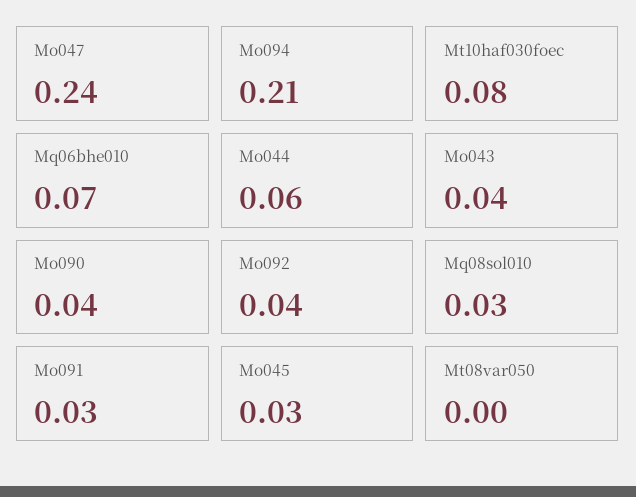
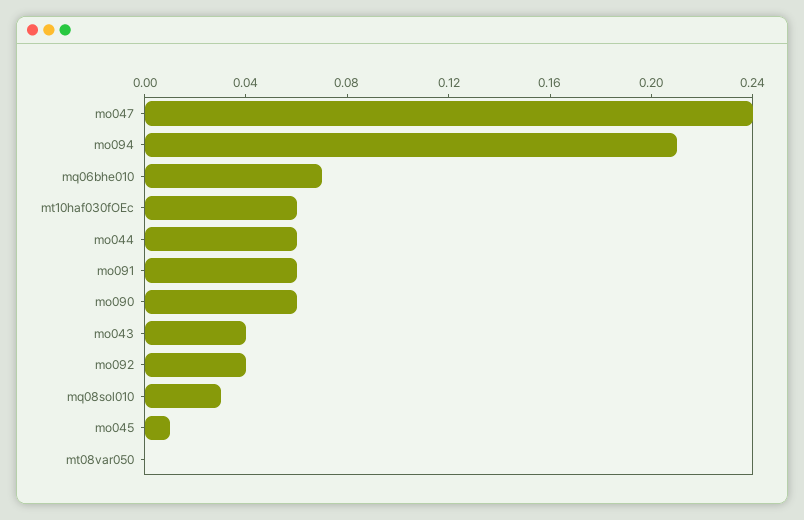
Mt10haf030foec: 0.08 -> 0.06
Mo090: 0.04 -> 0.06
Mo091: 0.03 -> 0.06
Mo045: 0.03 -> 0.01

